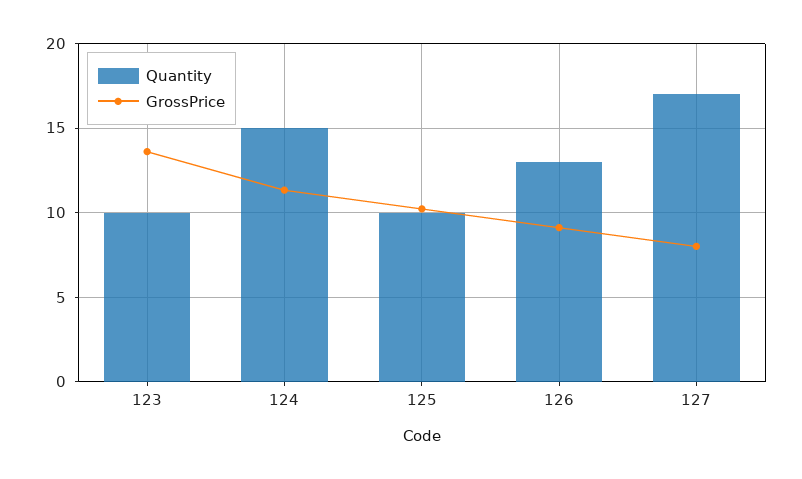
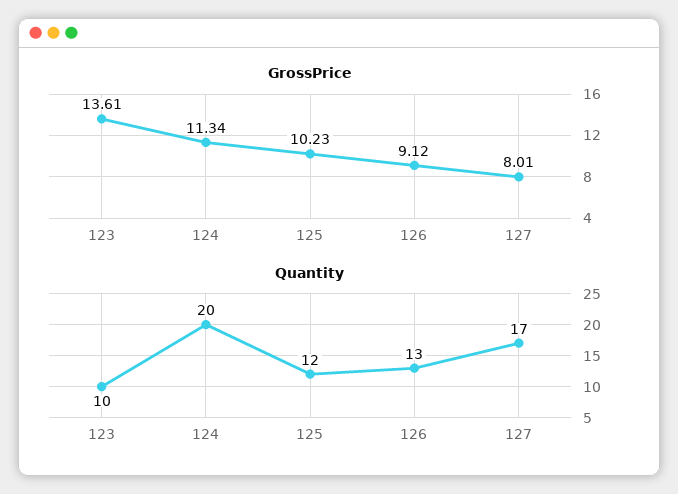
Quantity, 124: 15 -> 20
Quantity, 125: 10 -> 12

